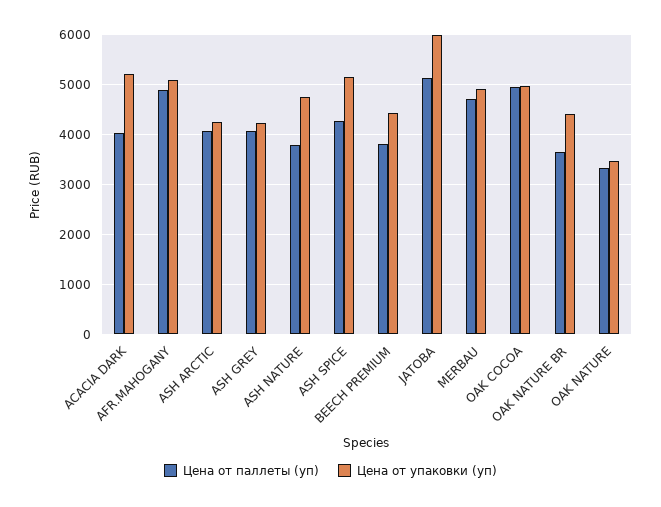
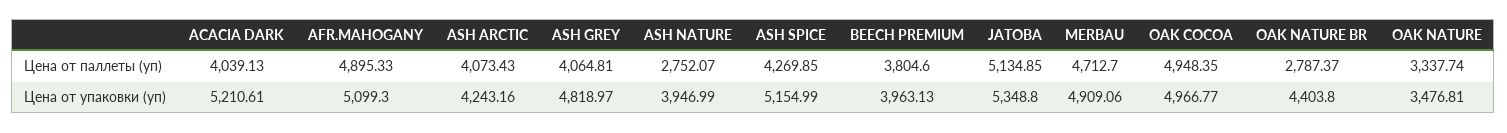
Цена от упаковки (уп), ASH GREY: 4200 -> 4818.97
Цена от паллеты (уп), ASH NATURE: 3800 -> 2752.07
Цена от упаковки (уп), ASH NATURE: 4800 -> 3946.99
Цена от упаковки (уп), BEECH PREMIUM: 4400 -> 3963.13
Цена от упаковки (уп), JATOBA: 6000 -> 5348.8
Цена от паллеты (уп), OAK NATURE BR: 3600 -> 2787.37

